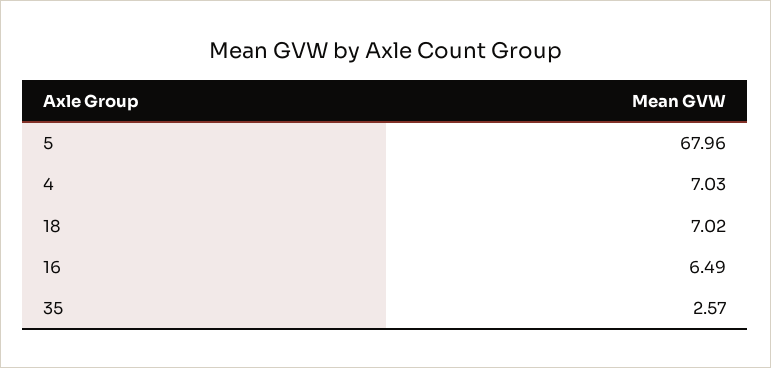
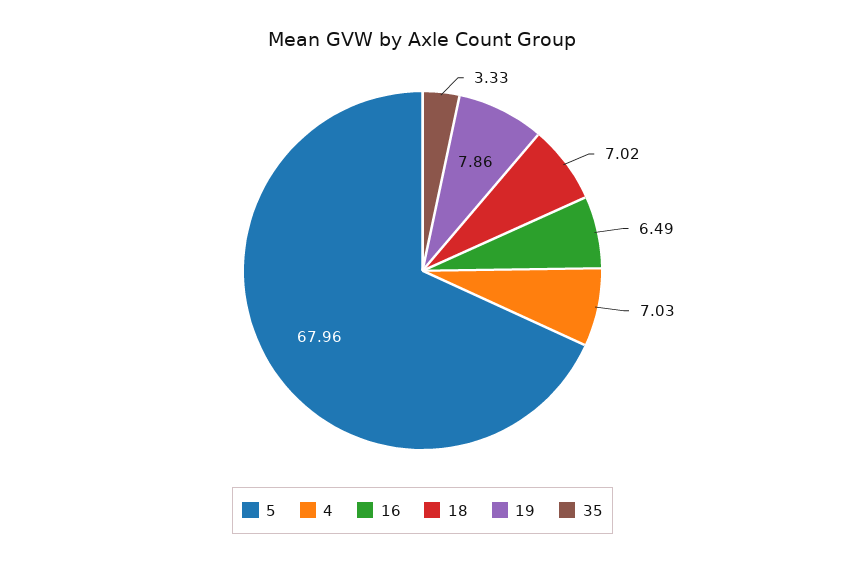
35: 2.57 -> 3.33
19: none -> 7.86

